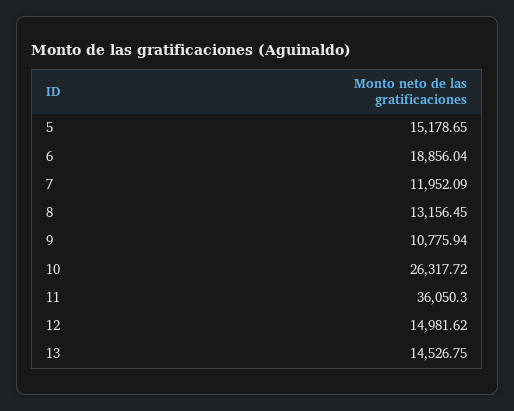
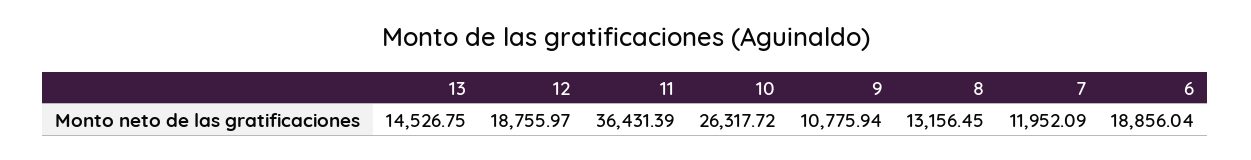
5: 15178.65 -> none
11: 36050.3 -> 36431.39
12: 14981.62 -> 18755.97

